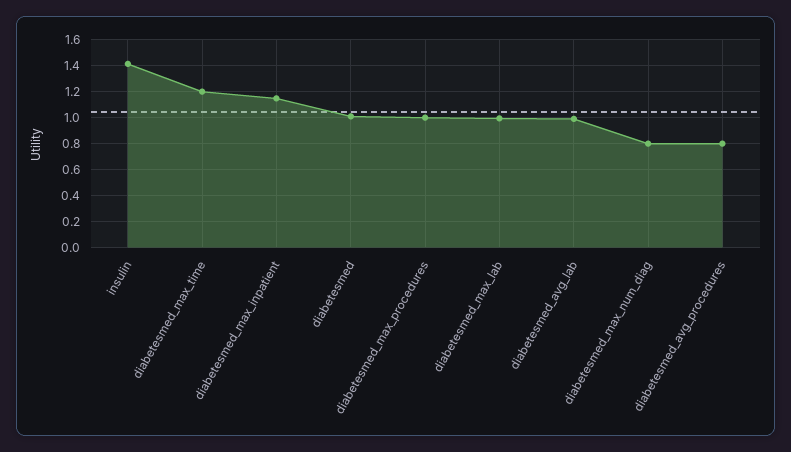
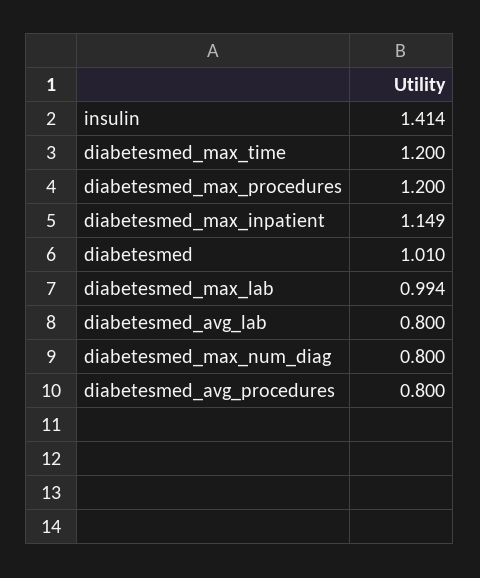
diabetesmed_max_procedures: 1 -> 1.2
diabetesmed_avg_lab: 1 -> 0.8

